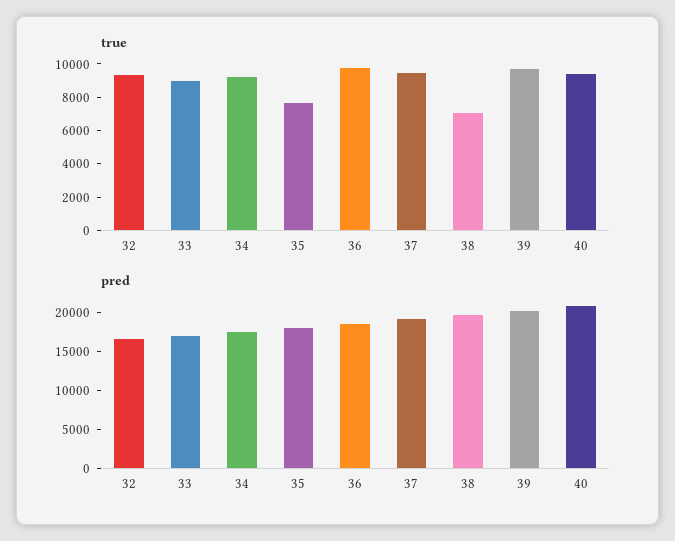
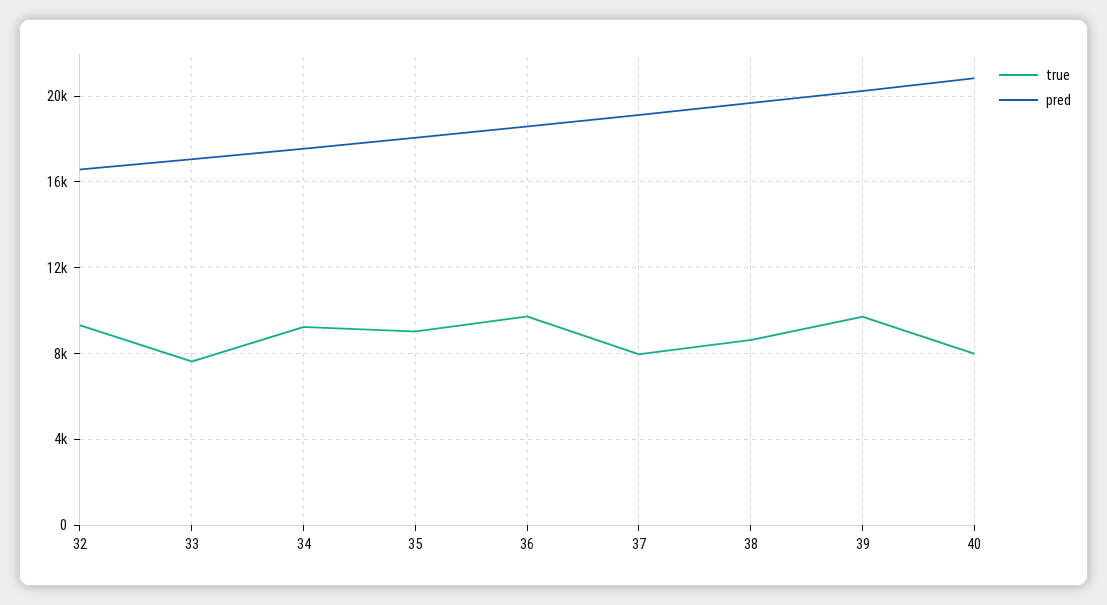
true, 33: 9000 -> 7500
true, 35: 7500 -> 9000
true, 37: 9500 -> 8000
true, 38: 7000 -> 8500
true, 40: 9500 -> 8000

